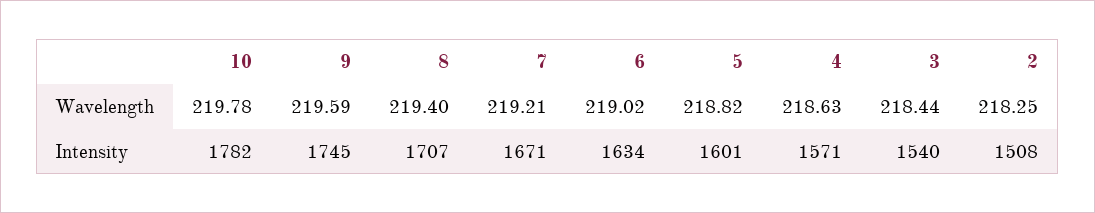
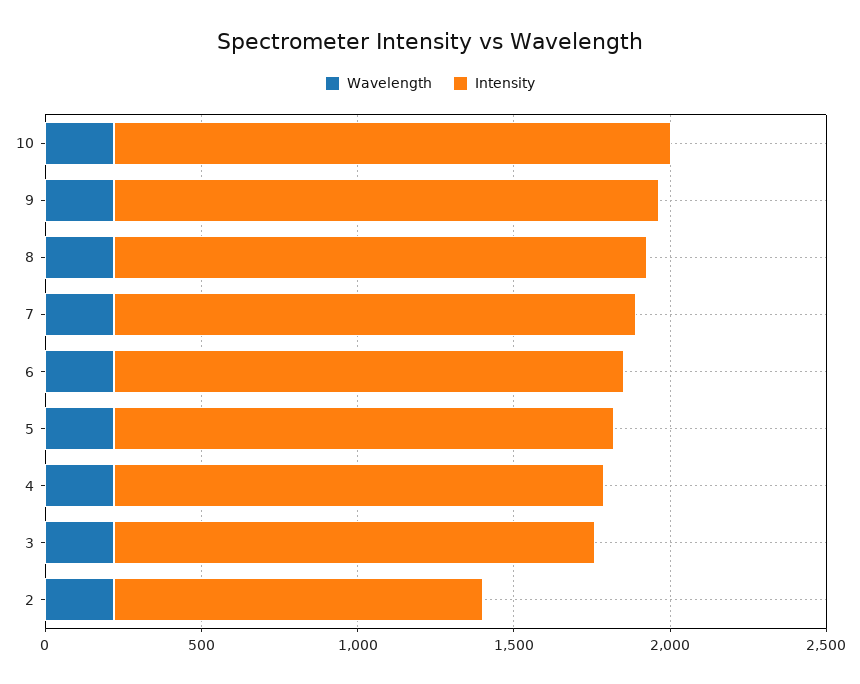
Intensity, 2: 1508 -> 1200

